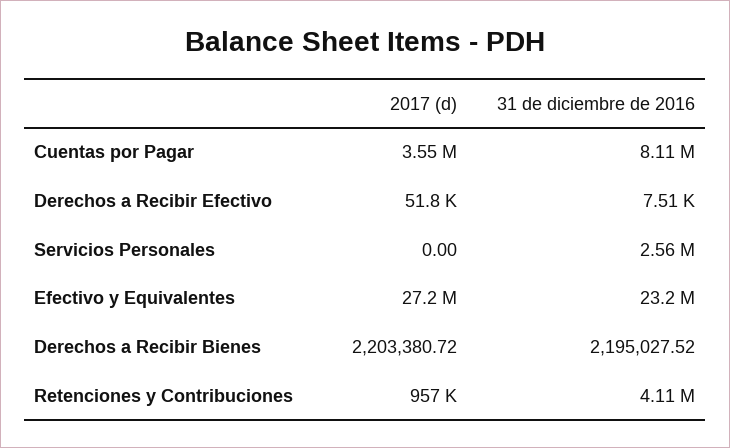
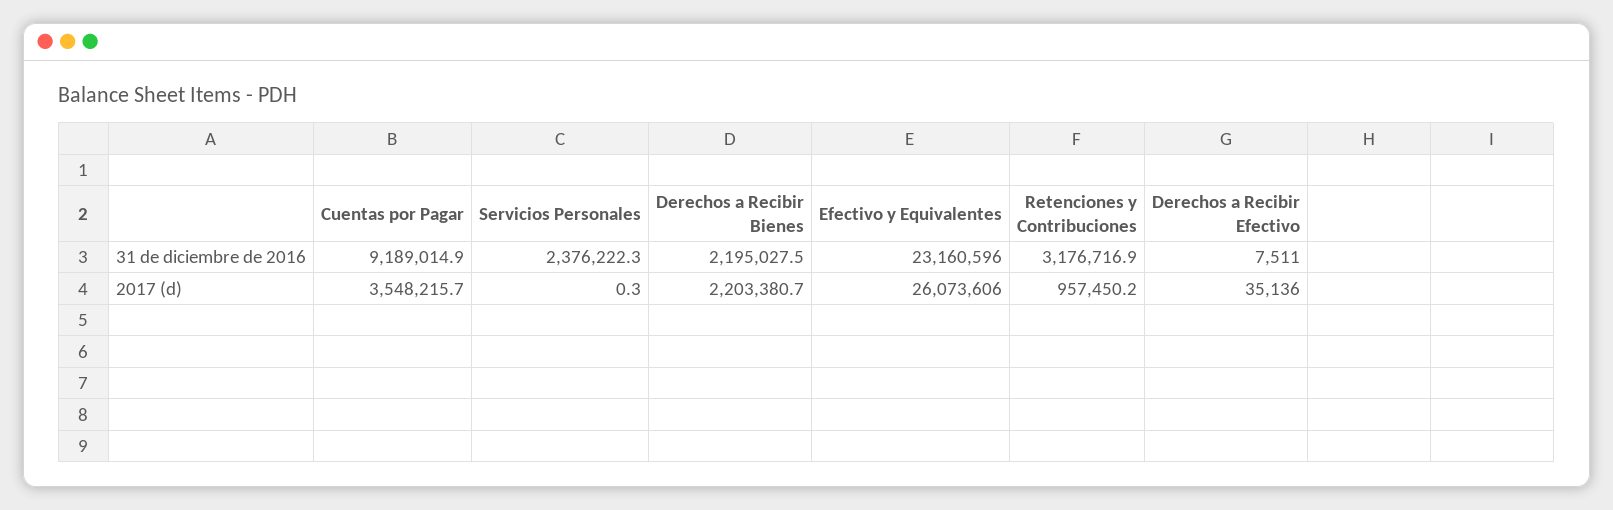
31 de diciembre de 2016, Cuentas por Pagar: 8110000 -> 9189014.9
2017 (d), Derechos a Recibir Efectivo: 51800 -> 35136
2017 (d), Servicios Personales: 0 -> 0.3
31 de diciembre de 2016, Servicios Personales: 2560000 -> 2376222.3
2017 (d), Efectivo y Equivalentes: 27200000 -> 26073606
31 de diciembre de 2016, Retenciones y Contribuciones: 4110000 -> 3176716.9

